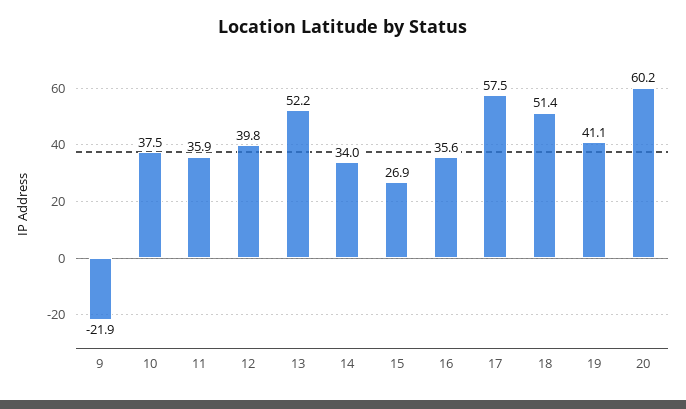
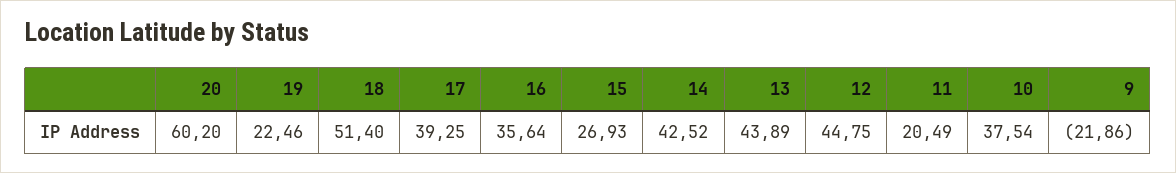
11: 35.9 -> 20.49
12: 39.8 -> 44.75
13: 52.2 -> 43.89
14: 34 -> 42.52
17: 57.5 -> 39.25
19: 41.1 -> 22.46

